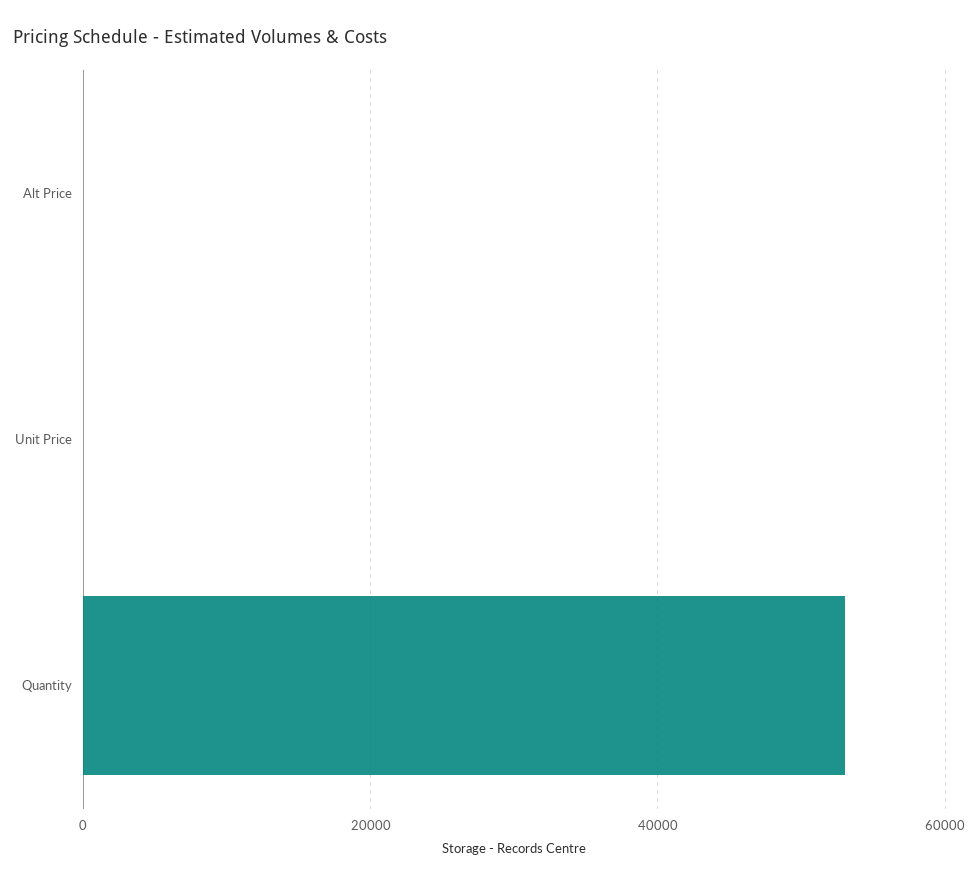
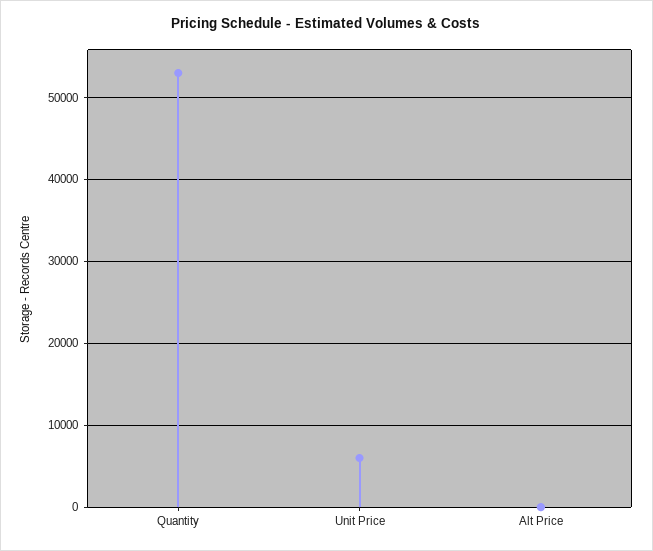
Unit Price: 0 -> 6000

